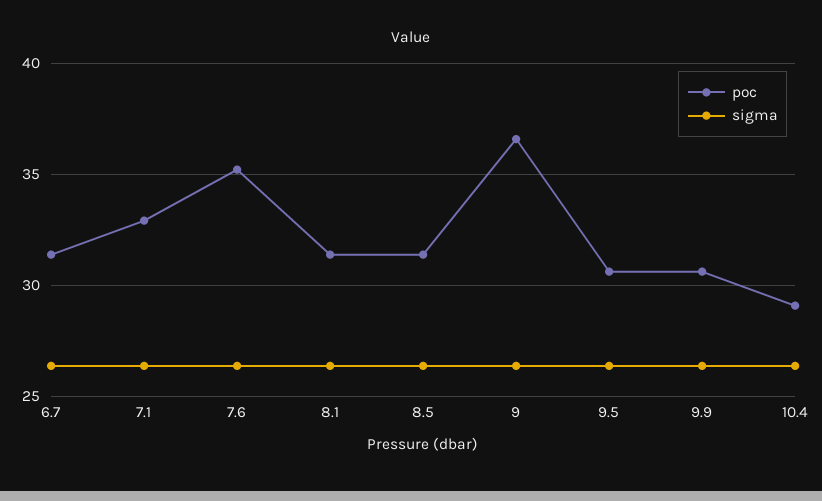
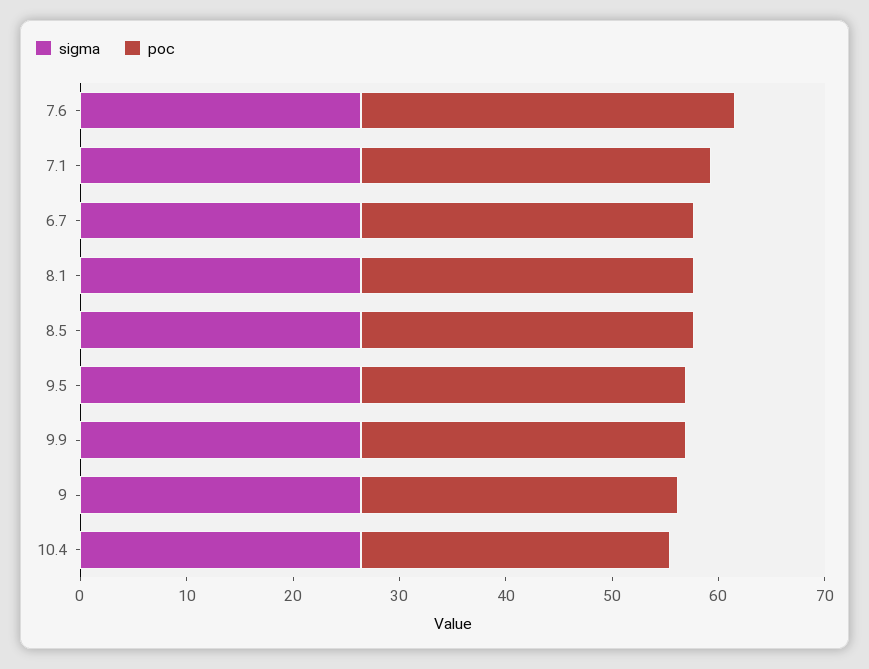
poc, 9: 36.5 -> 30

